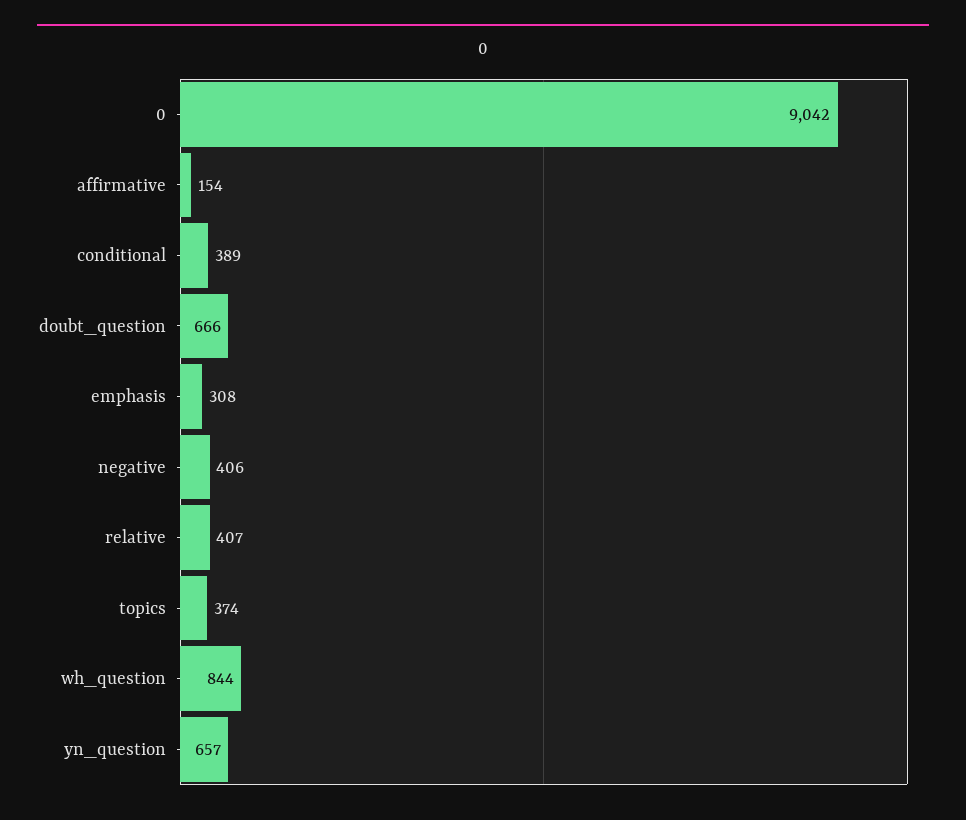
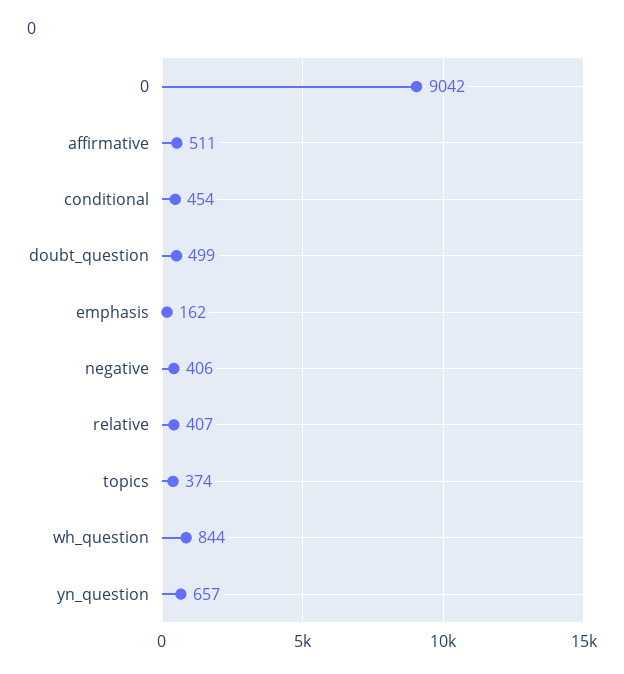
affirmative: 154 -> 511
conditional: 389 -> 454
doubt_question: 666 -> 499
emphasis: 308 -> 162

